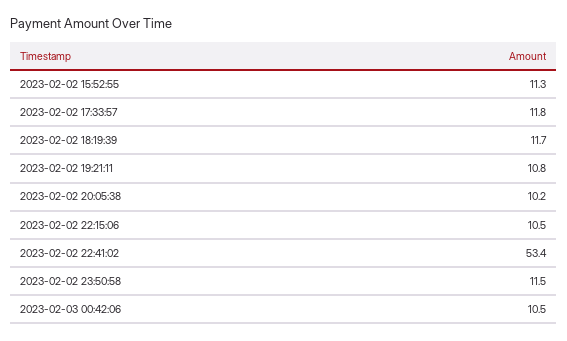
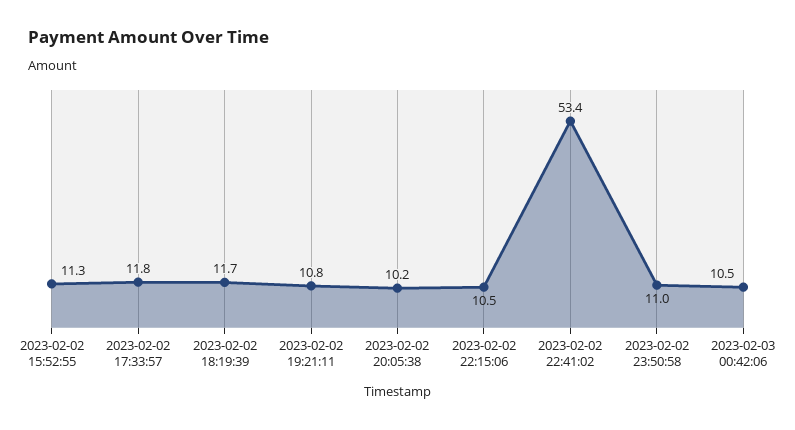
2023-02-02 23:50:58: 11.5 -> 11

